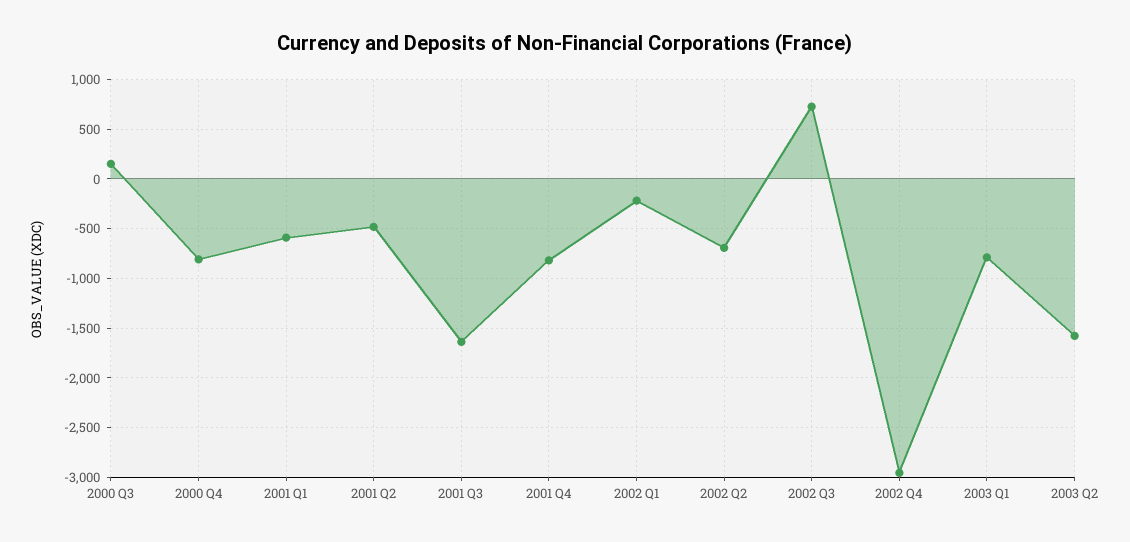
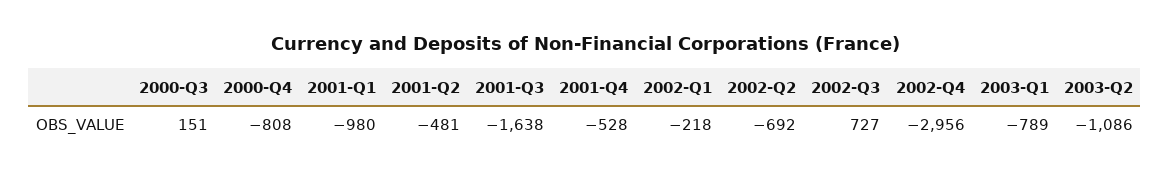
2001 Q1: -600 -> -980
2001 Q4: -800 -> -528
2003 Q2: -1600 -> -1086

